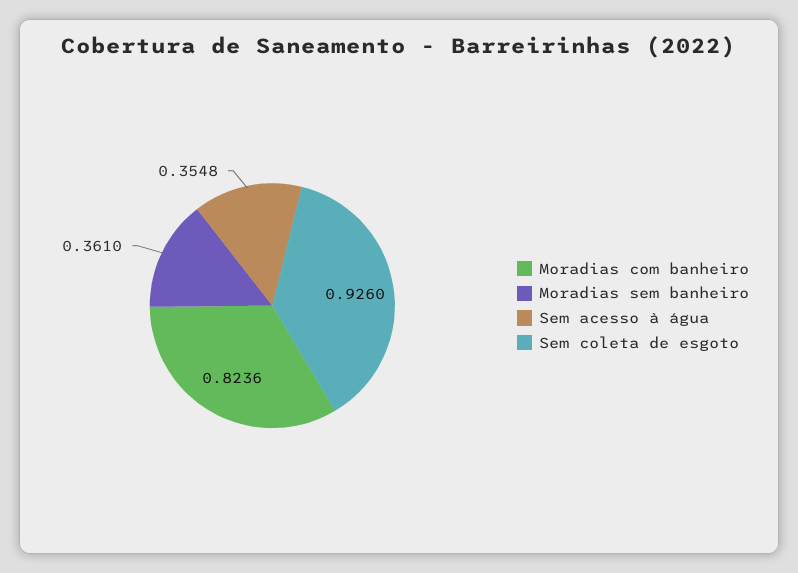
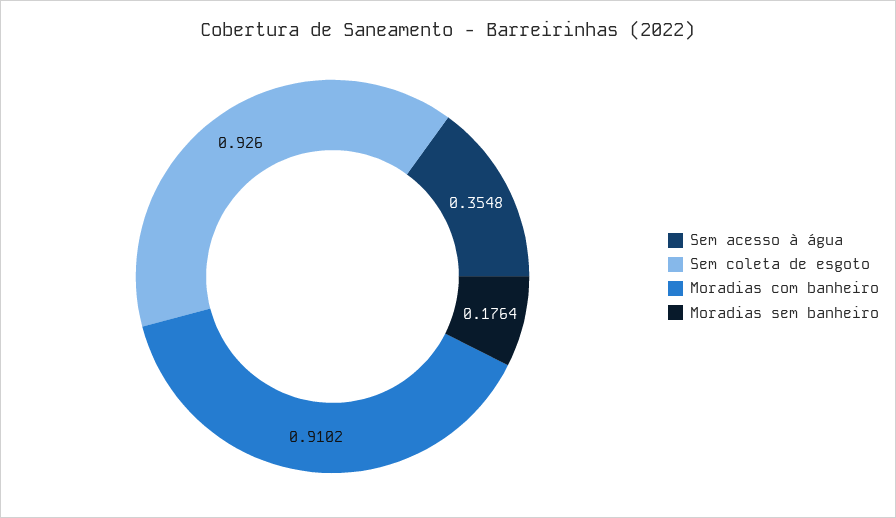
Moradias com banheiro: 0.8236 -> 0.9102
Moradias sem banheiro: 0.361 -> 0.1764

